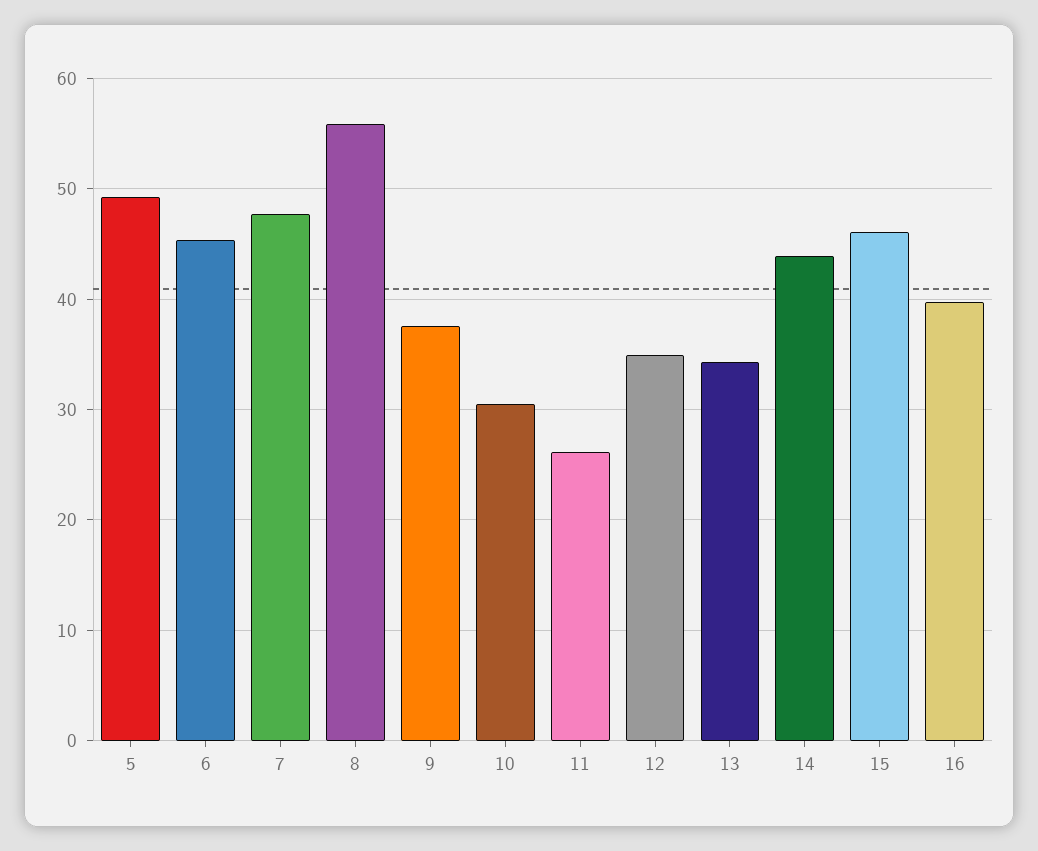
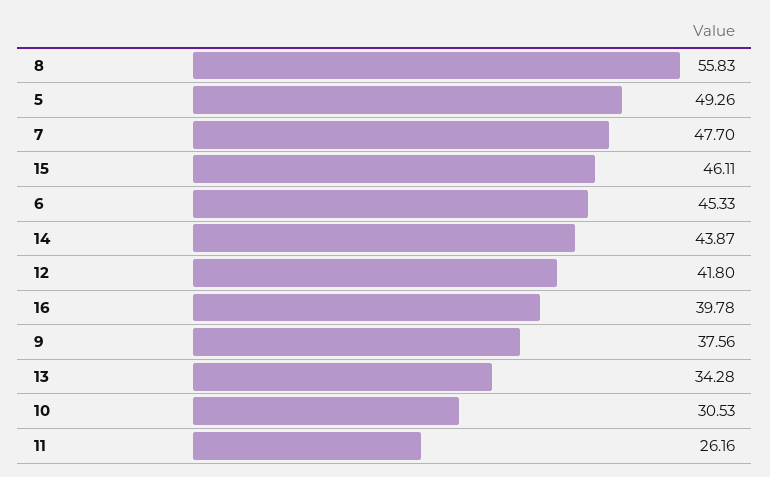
12: 35 -> 41.8

